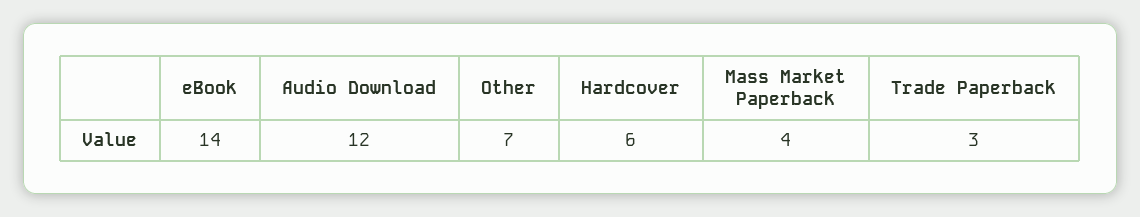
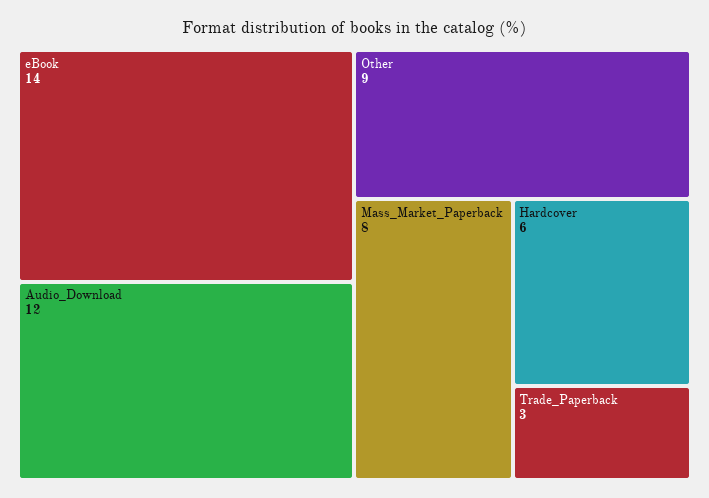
Other: 7 -> 9
Mass Market Paperback: 4 -> 8

